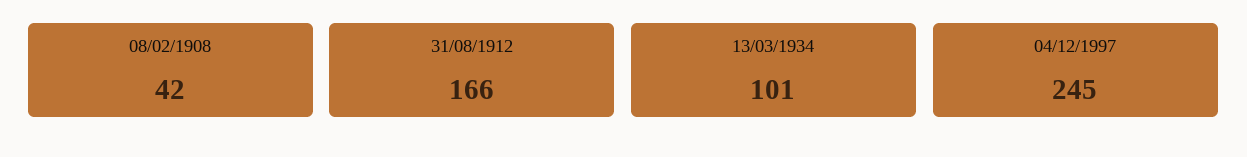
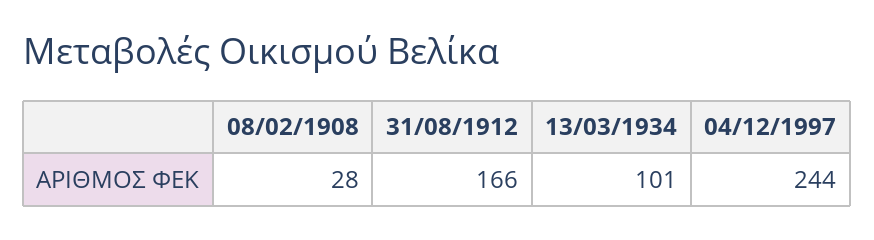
08/02/1908: 42 -> 28
04/12/1997: 245 -> 244

